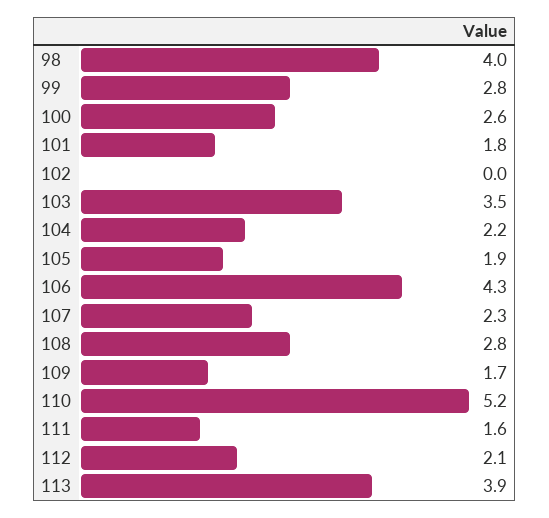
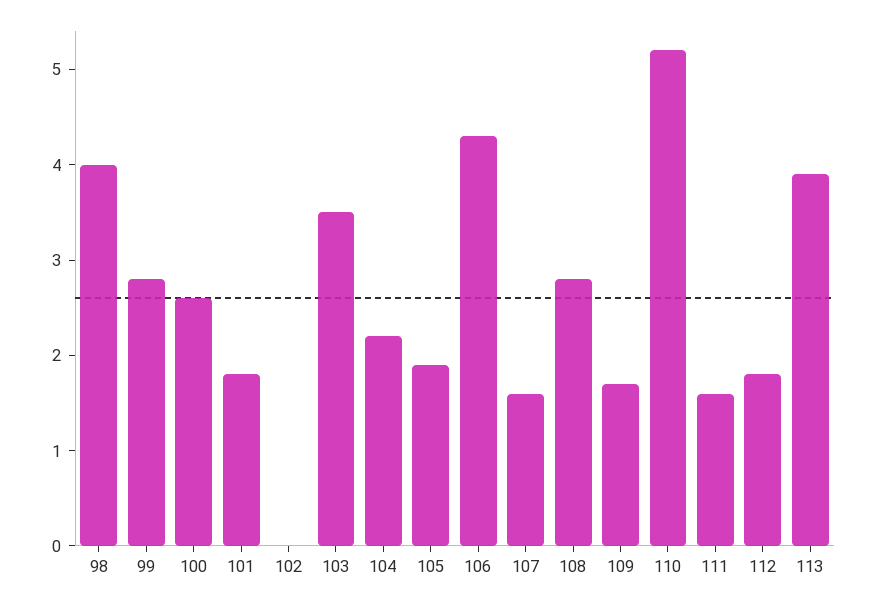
107: 2.3 -> 1.6
112: 2.1 -> 1.8

